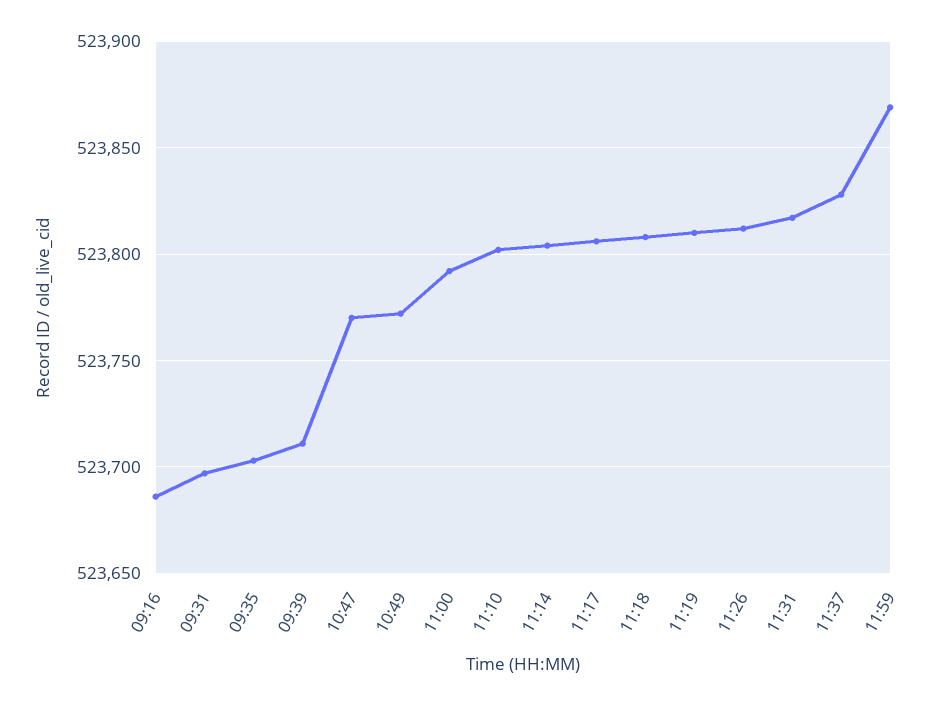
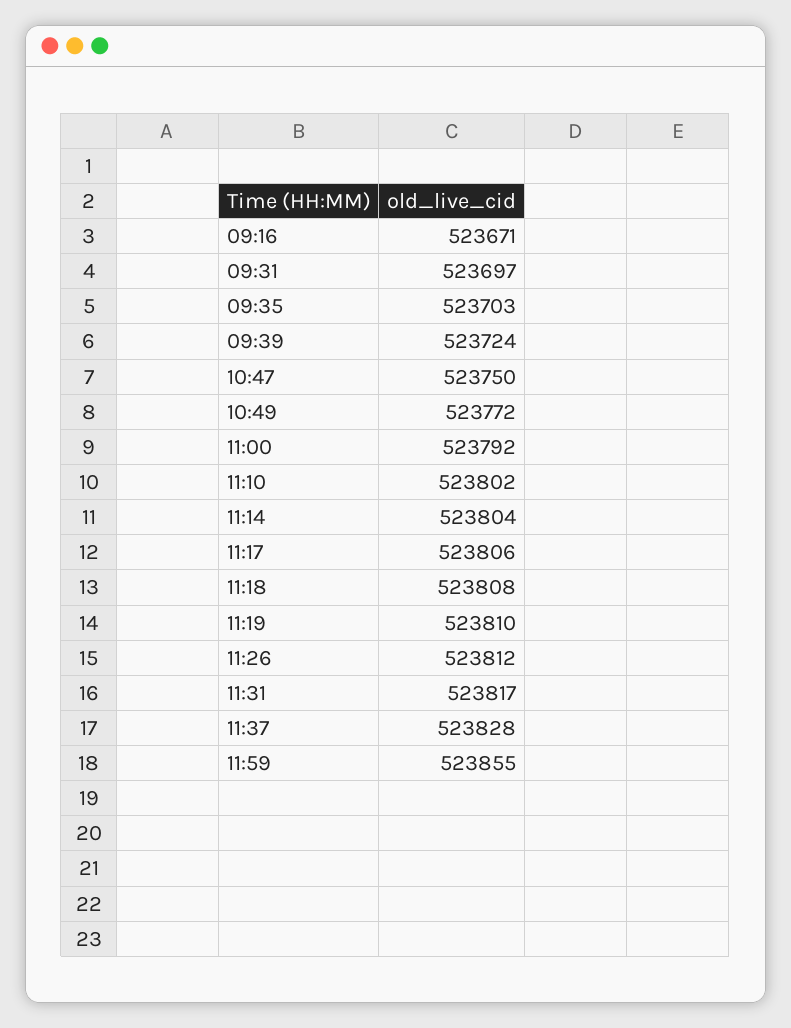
09:16: 523685 -> 523671
09:39: 523710 -> 523724
10:47: 523770 -> 523750
11:59: 523870 -> 523855

